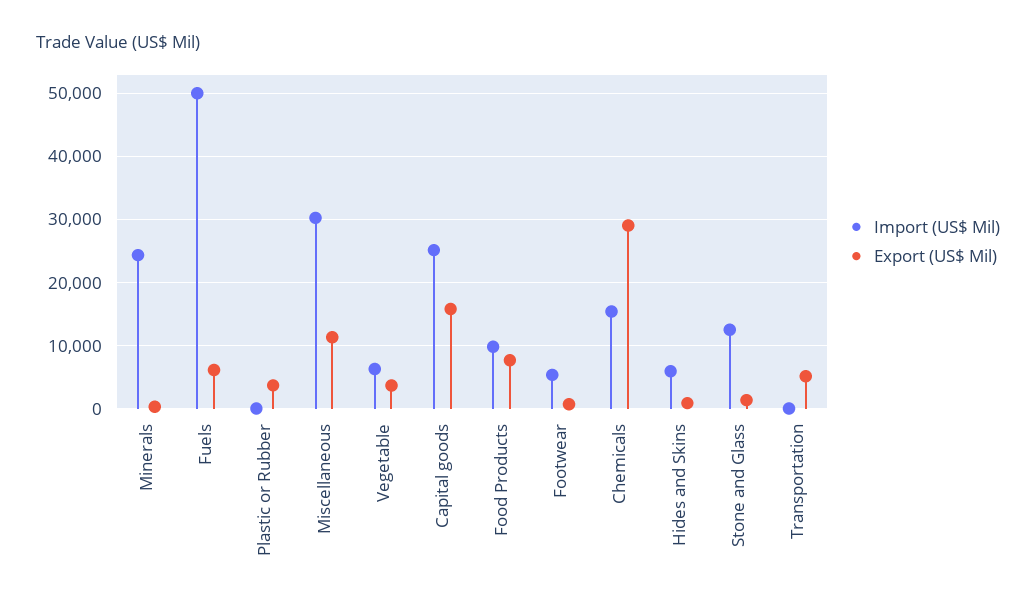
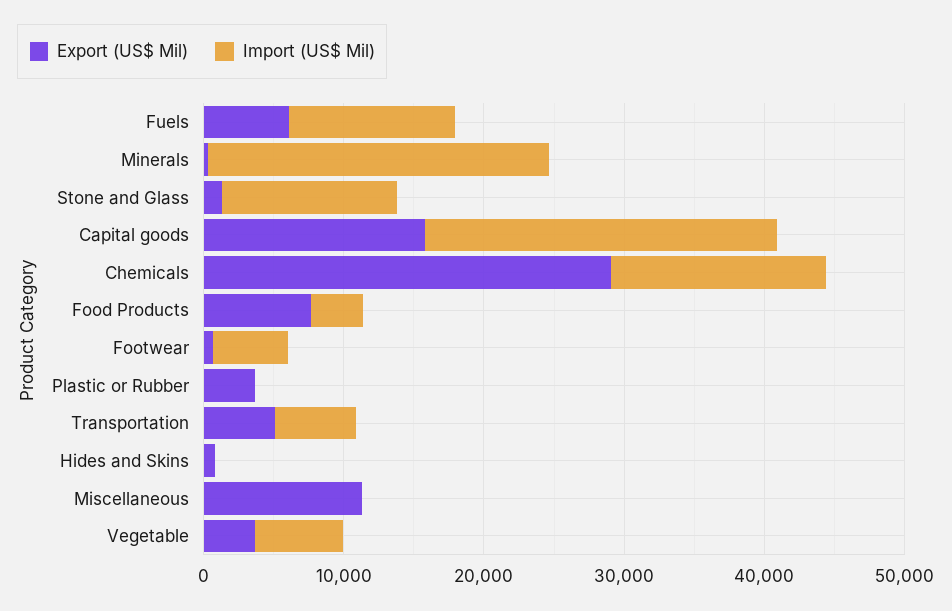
Import (US$ Mil), Fuels: 50000 -> 12000
Import (US$ Mil), Miscellaneous: 30000 -> 0
Import (US$ Mil), Food Products: 10000 -> 4000
Import (US$ Mil), Hides and Skins: 6000 -> 0
Import (US$ Mil), Transportation: 0 -> 6000

